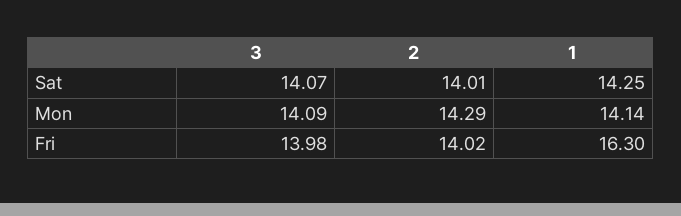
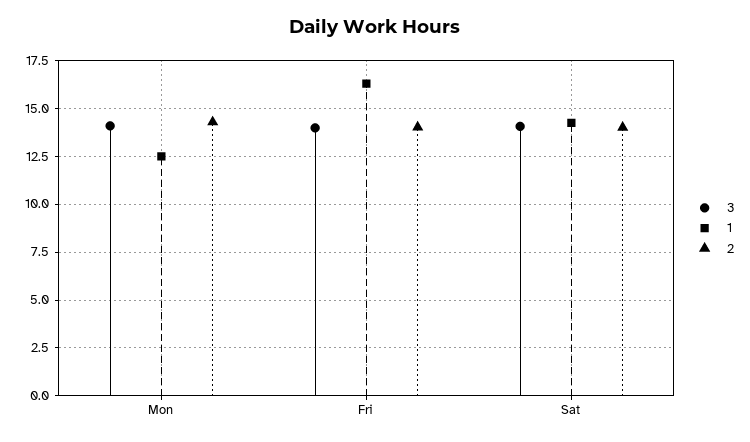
1, Mon: 14.14 -> 12.5

